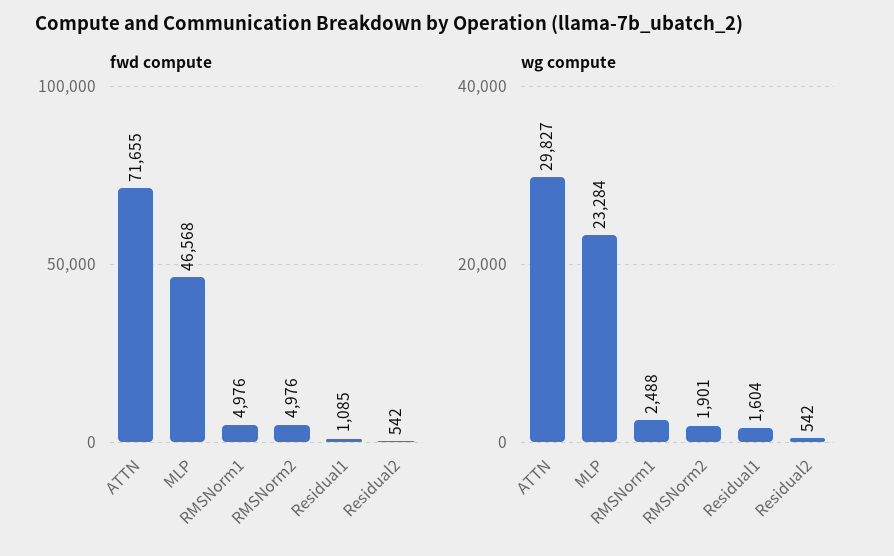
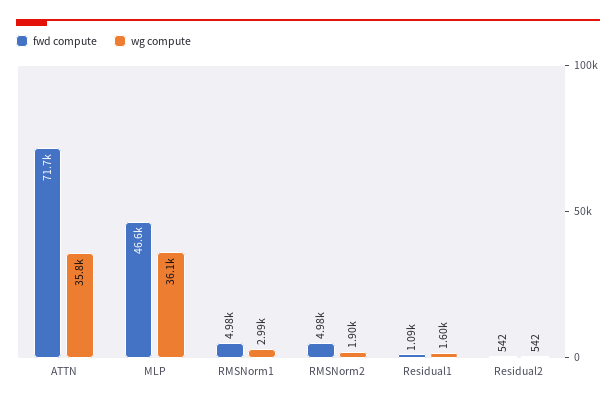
wg compute, ATTN: 29827 -> 35800
wg compute, MLP: 23284 -> 36100
wg compute, RMSNorm1: 2488 -> 2990

